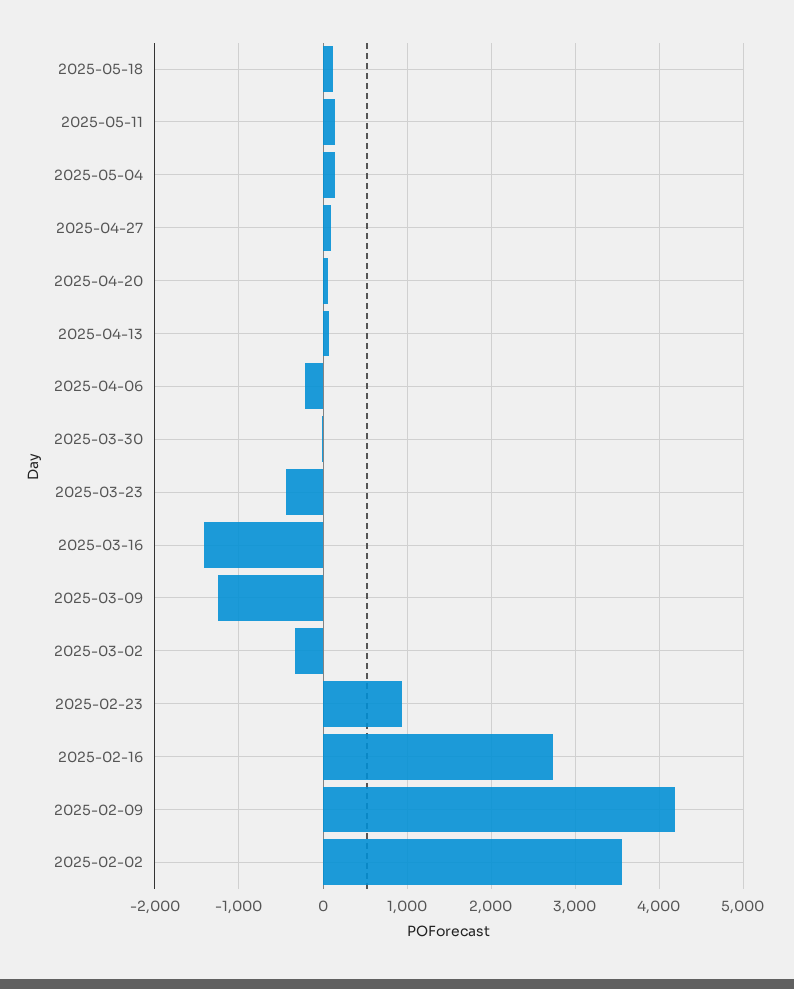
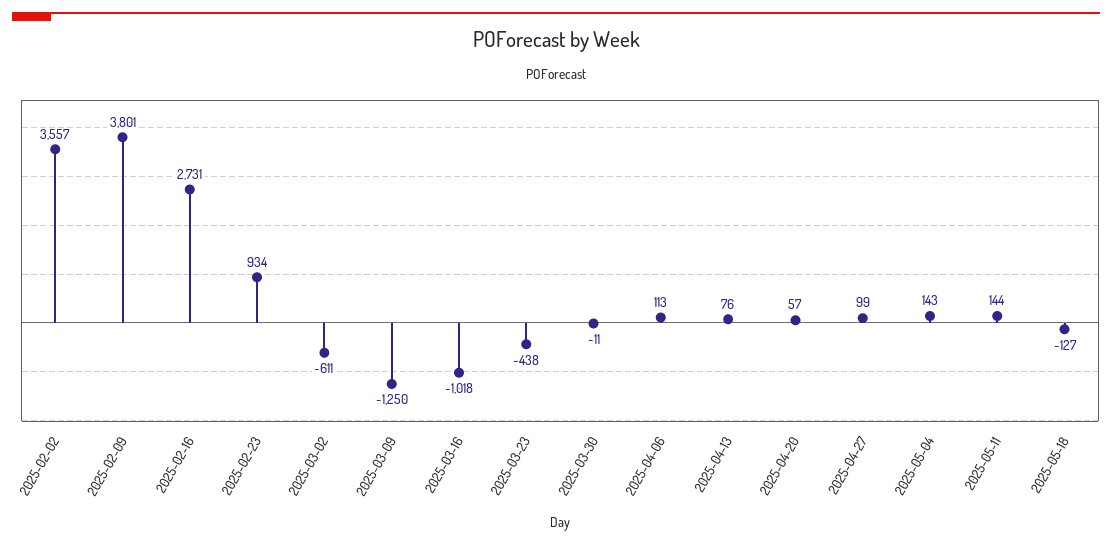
2025-05-18: 100 -> -127
2025-04-06: -200 -> 113
2025-03-16: -1400 -> -1018
2025-03-02: -300 -> -611
2025-02-09: 4200 -> 3801

